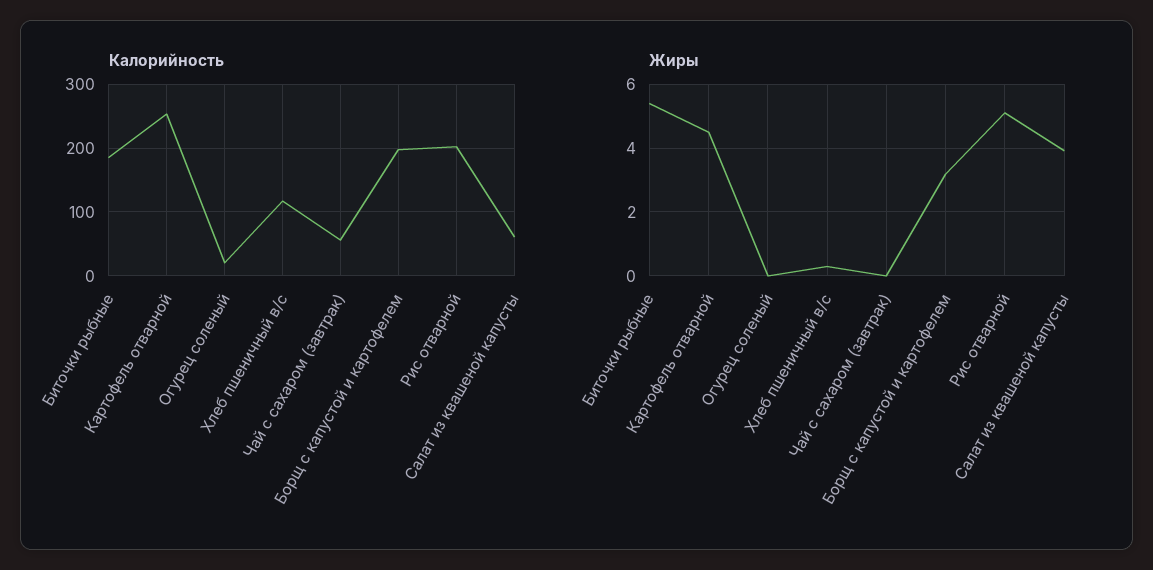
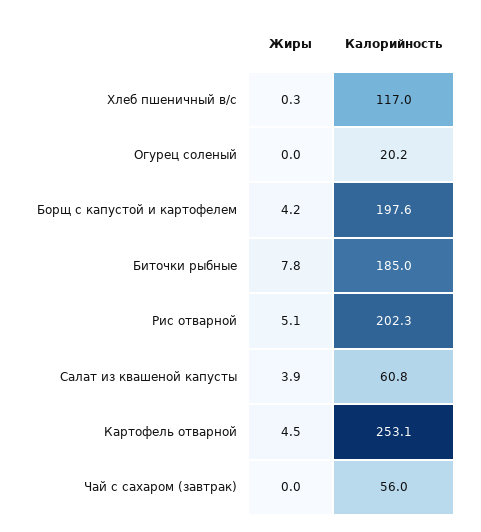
Жиры, Биточки рыбные: 5.4 -> 7.8
Жиры, Борщ с капустой и картофелем: 3.2 -> 4.2

